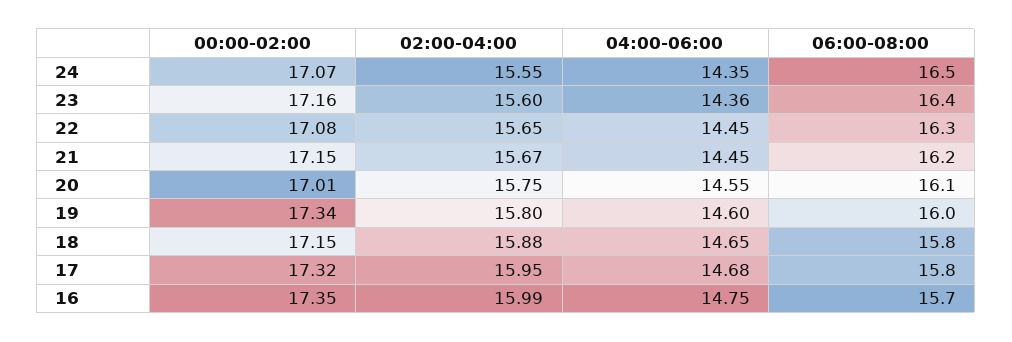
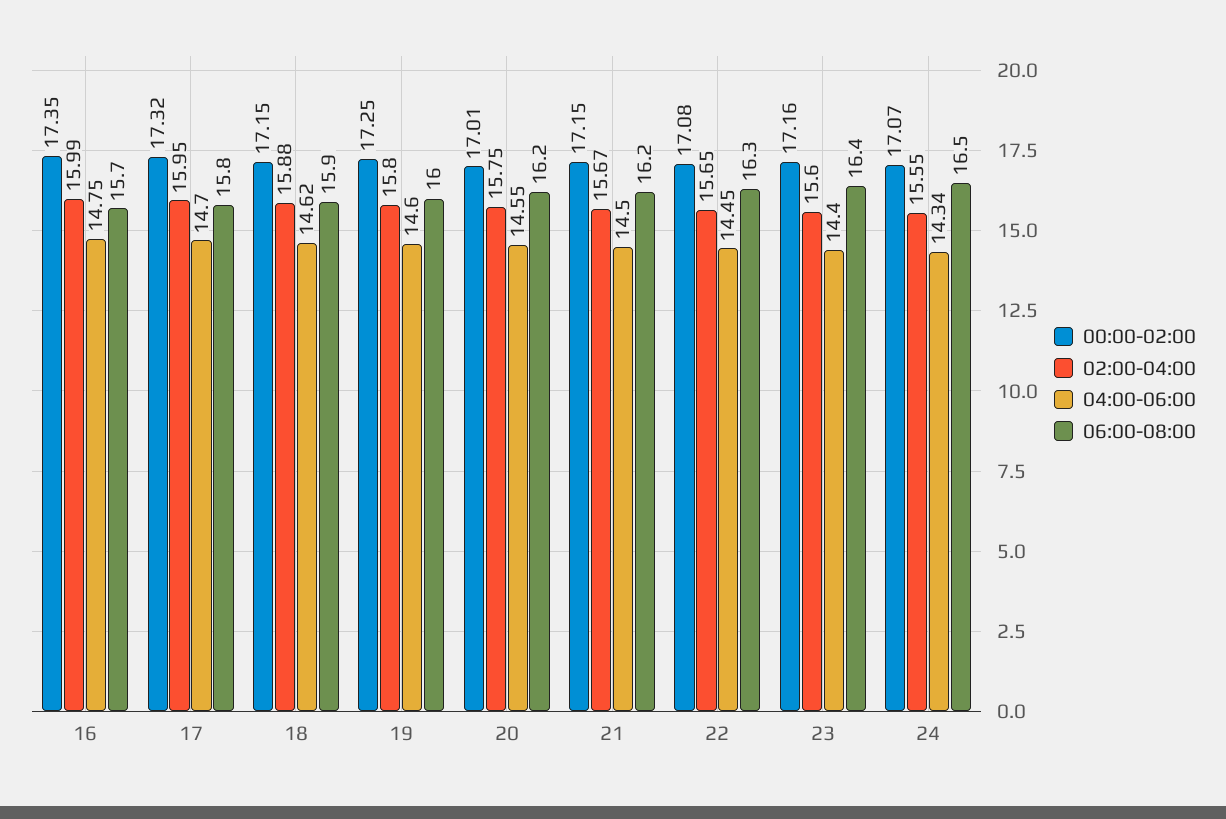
04:00-06:00, 24: 14.35 -> 14.34
04:00-06:00, 23: 14.36 -> 14.4
04:00-06:00, 21: 14.45 -> 14.5
06:00-08:00, 20: 16.1 -> 16.2
00:00-02:00, 19: 17.34 -> 17.25
04:00-06:00, 18: 14.65 -> 14.62
06:00-08:00, 18: 15.8 -> 15.9
04:00-06:00, 17: 14.68 -> 14.7

